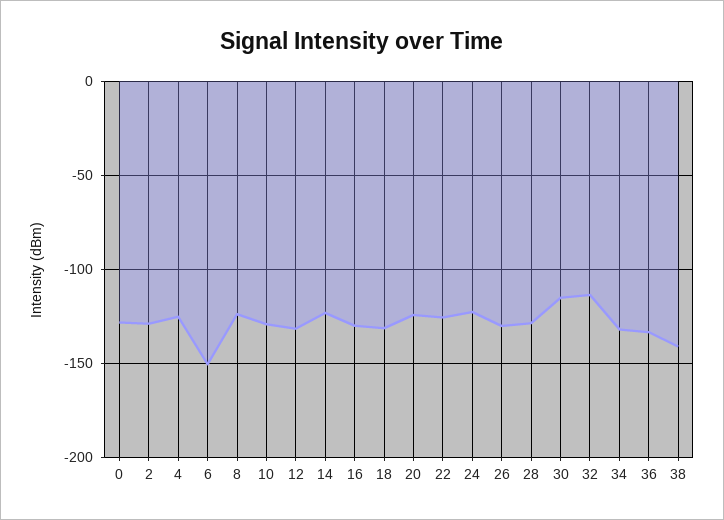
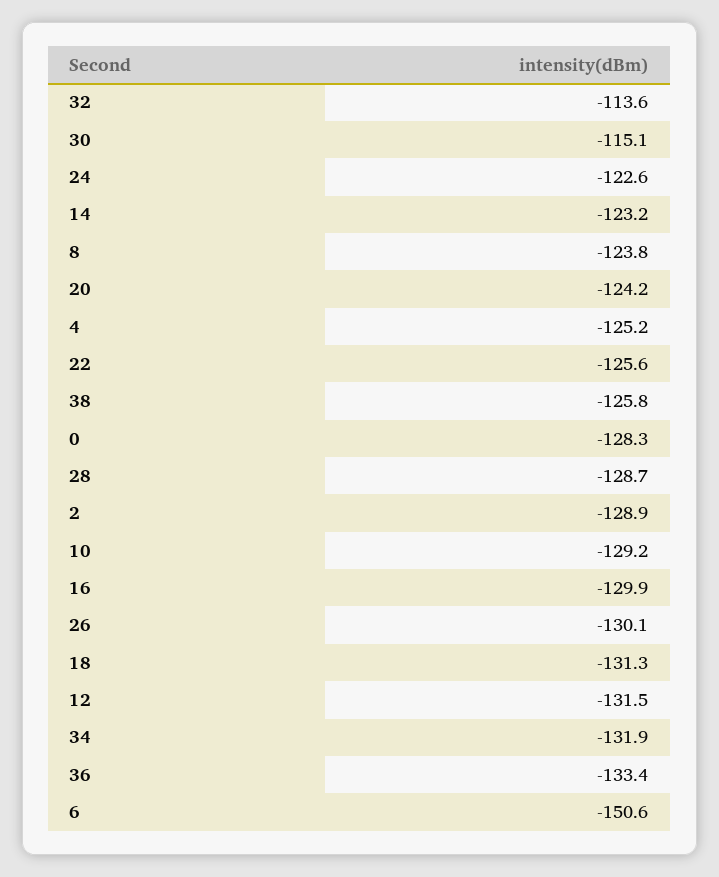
38: -140 -> -125.8

